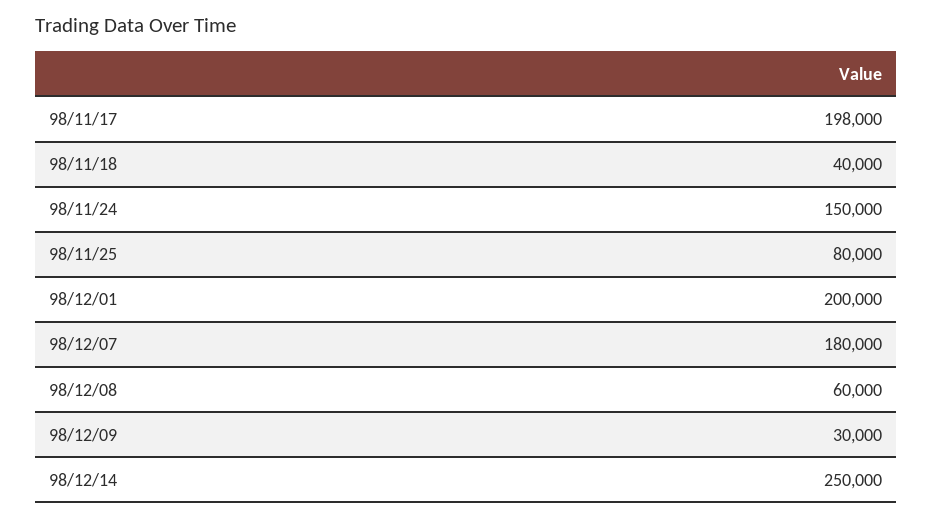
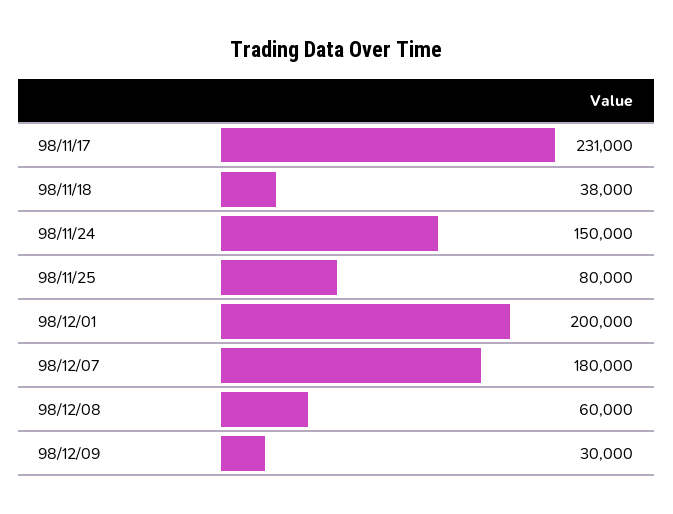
98/11/17: 198000 -> 231000
98/11/18: 40000 -> 38000
98/12/14: 250000 -> none

